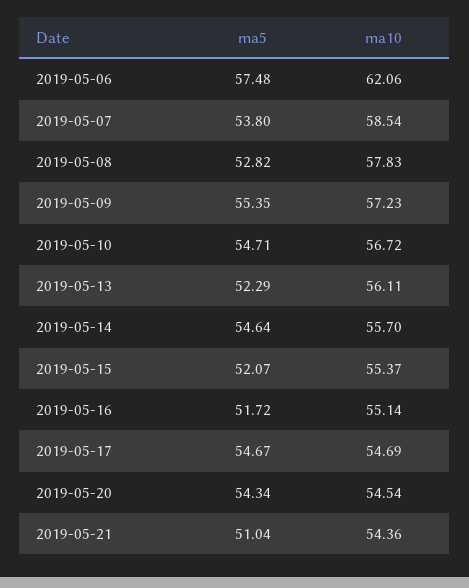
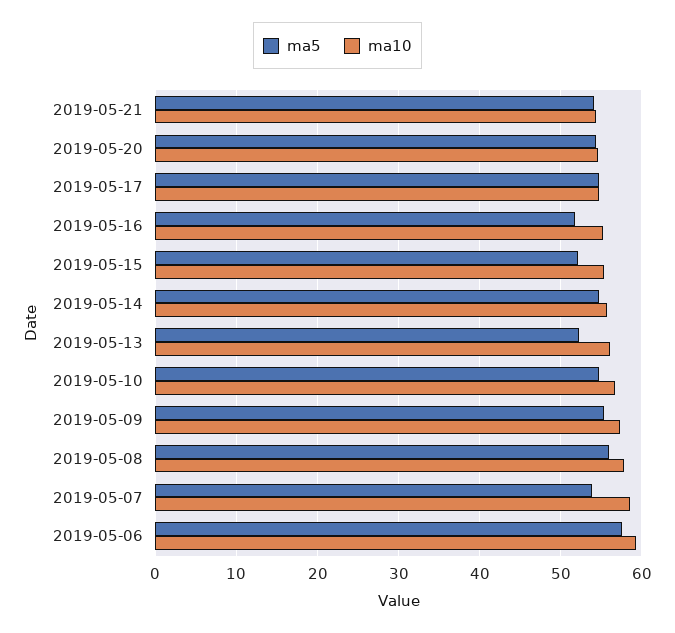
ma10, 2019-05-06: 62.06 -> 59
ma5, 2019-05-08: 52.82 -> 56
ma5, 2019-05-21: 51.04 -> 54

